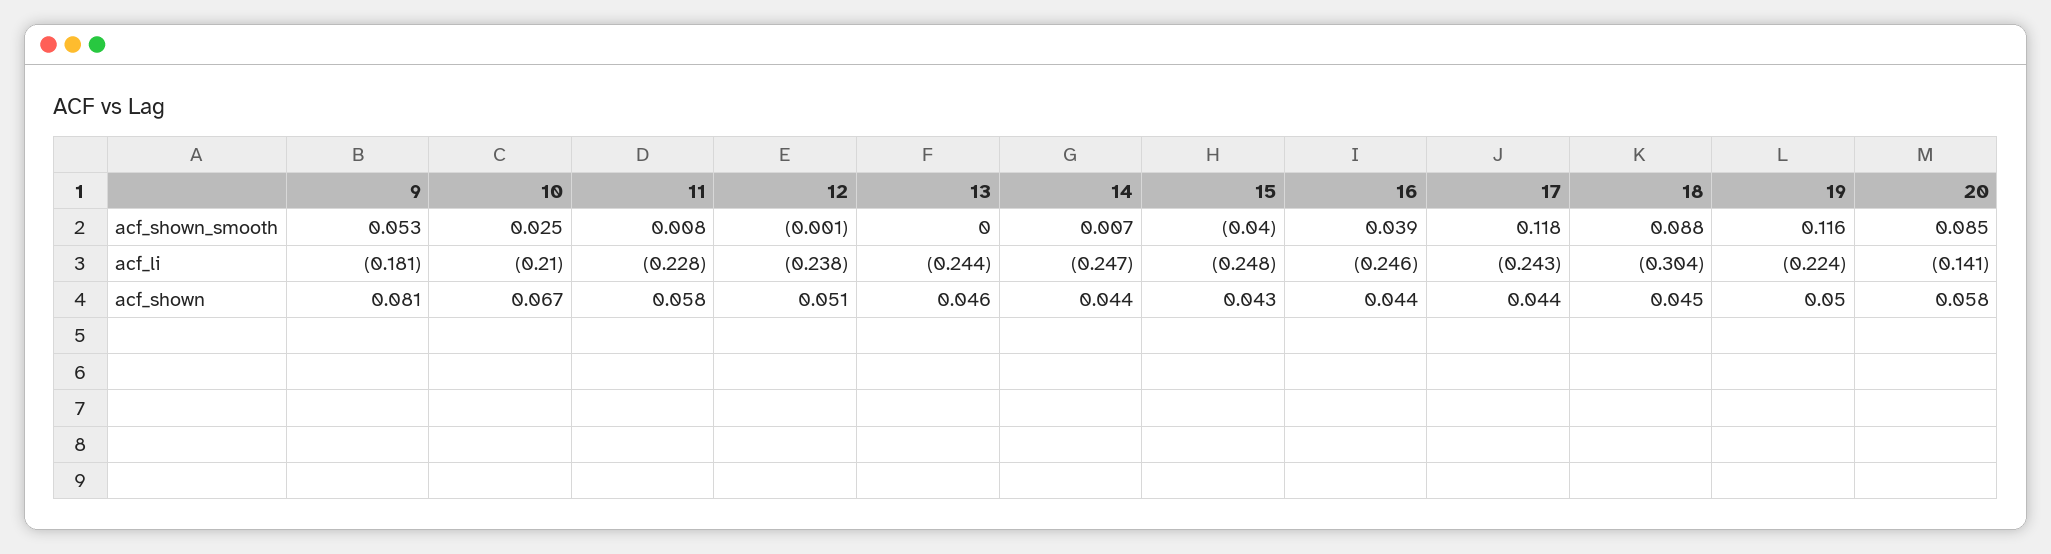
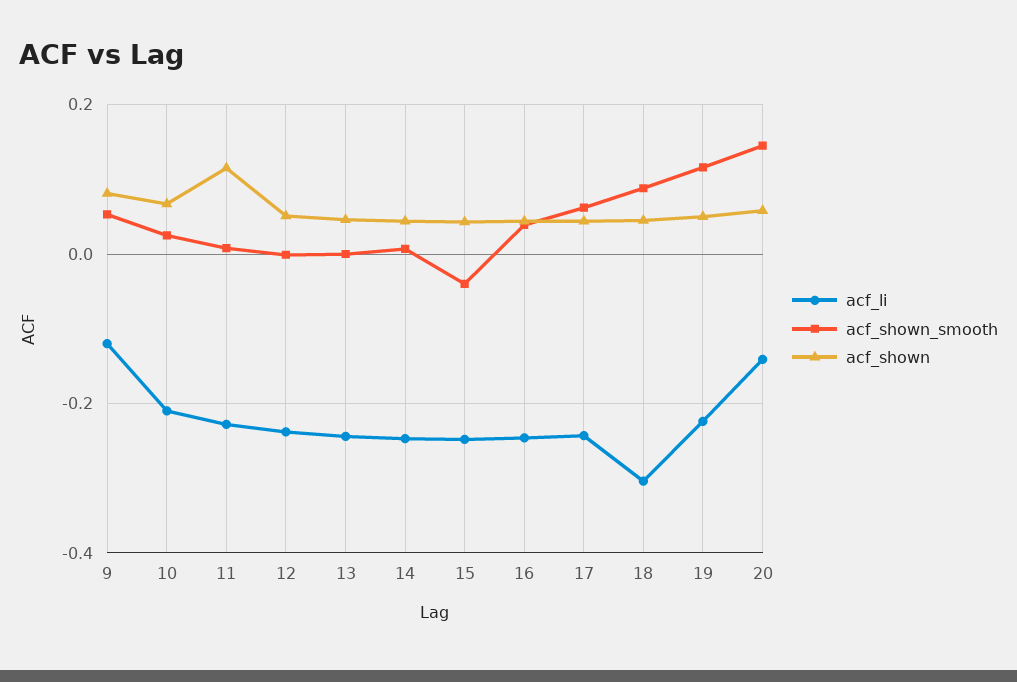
acf_shown_smooth, 17: 0.118 -> 0.06
acf_shown_smooth, 20: 0.085 -> 0.14
acf_li, 9: -0.181 -> -0.12
acf_shown, 11: 0.058 -> 0.12

